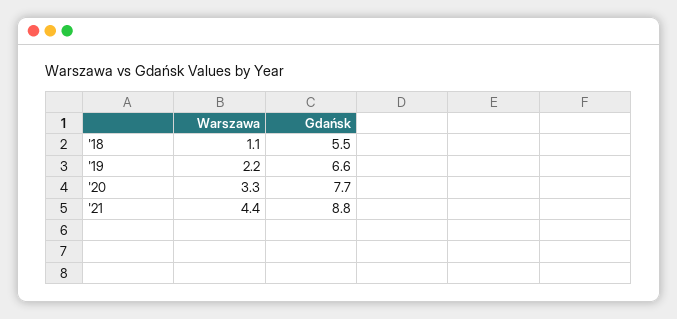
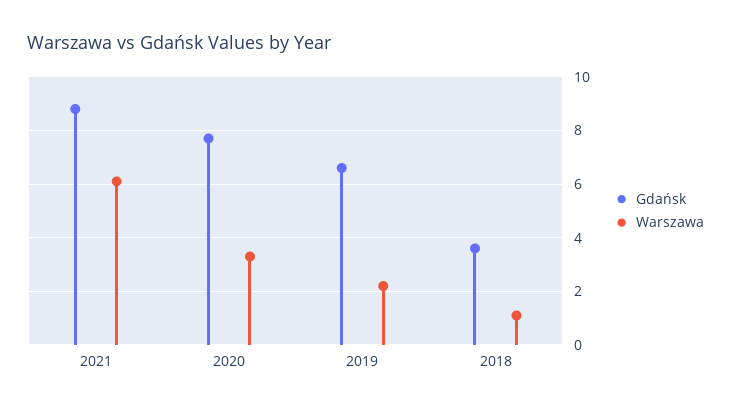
Gdańsk, '18: 5.5 -> 3.5
Warszawa, '21: 4.4 -> 6

